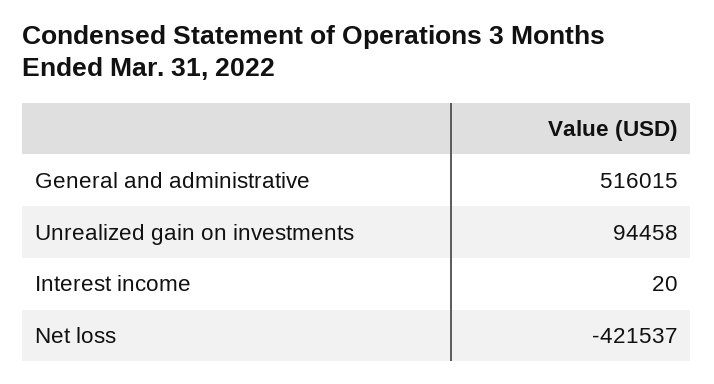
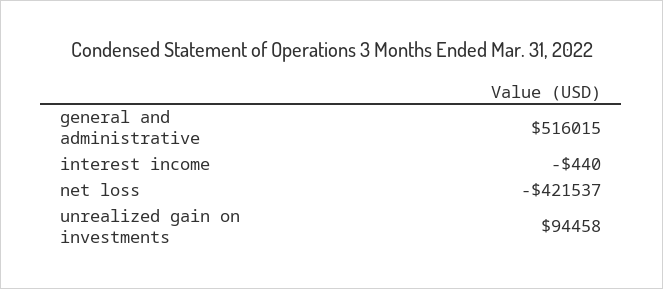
Interest income: 20 -> -440

